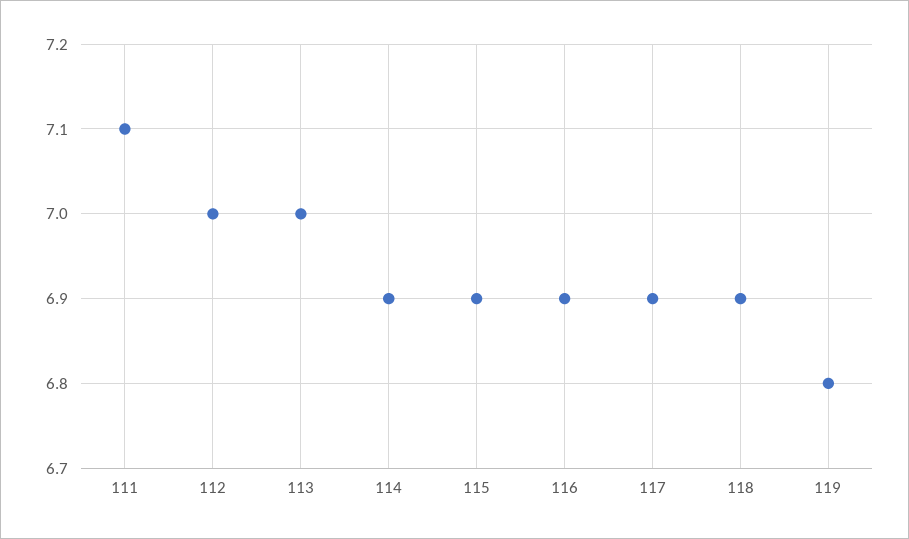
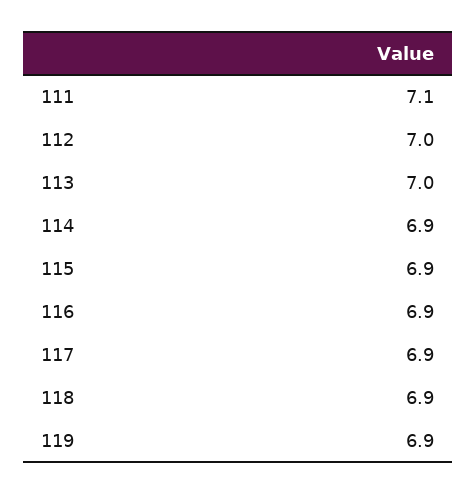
119: 6.8 -> 6.9

